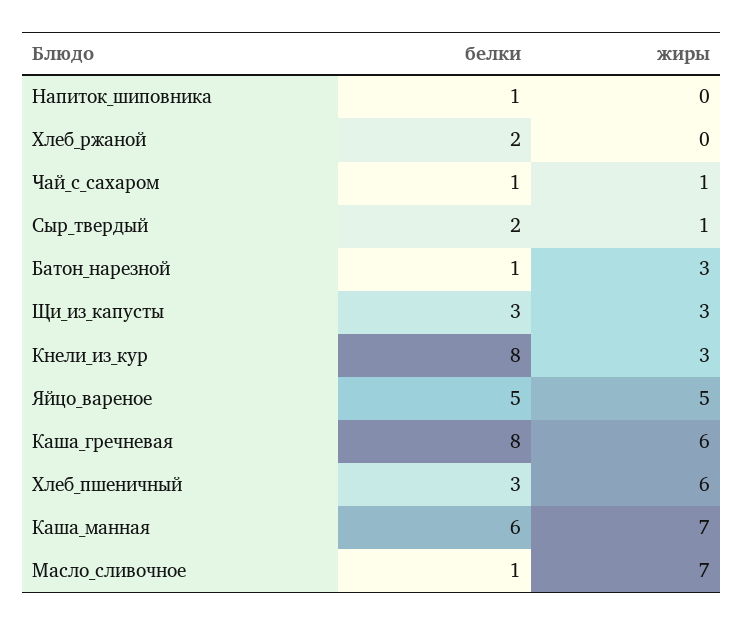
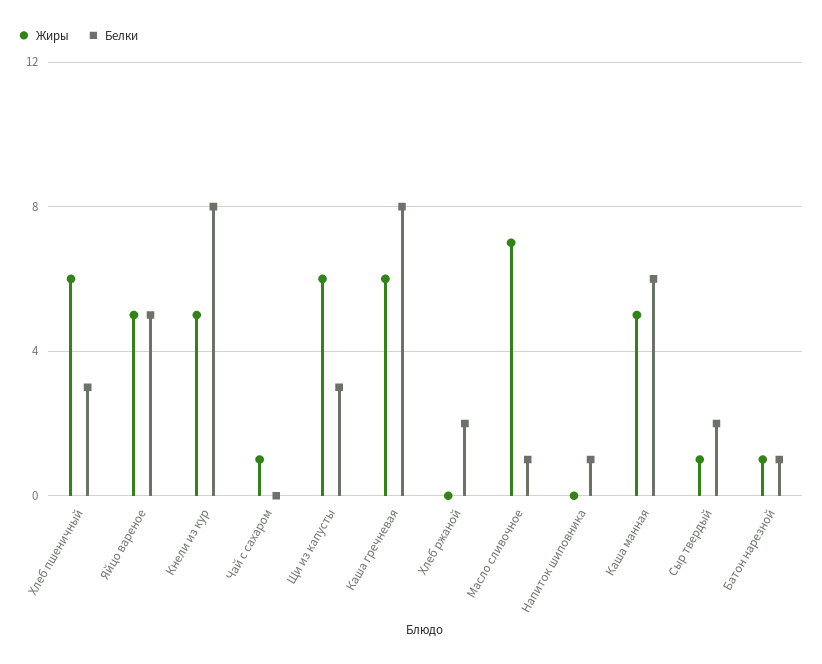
белки, Чай_с_сахаром: 1 -> 0
жиры, Батон_нарезной: 3 -> 1
жиры, Щи_из_капусты: 3 -> 6
жиры, Кнели_из_кур: 3 -> 5
жиры, Каша_манная: 7 -> 5

